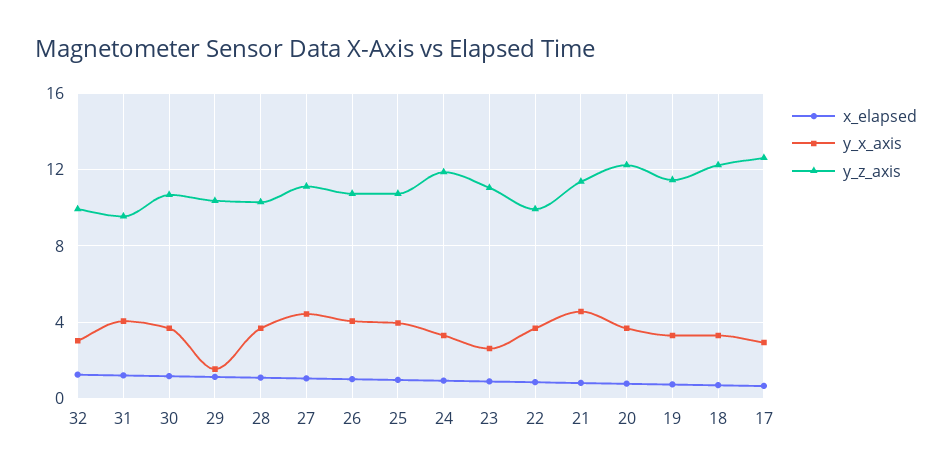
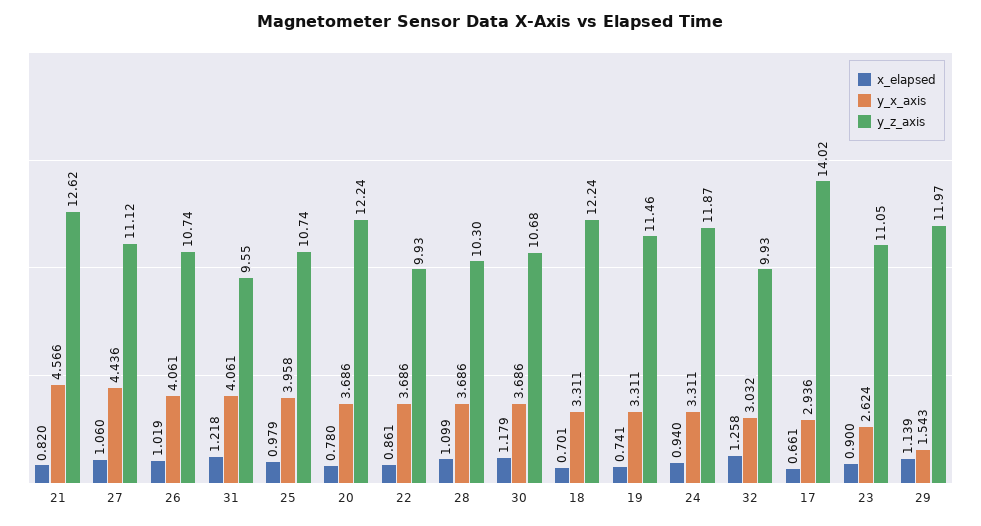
y_z_axis, 29: 10.5 -> 11.97
y_z_axis, 21: 11.5 -> 12.62
y_z_axis, 17: 12.5 -> 14.02

